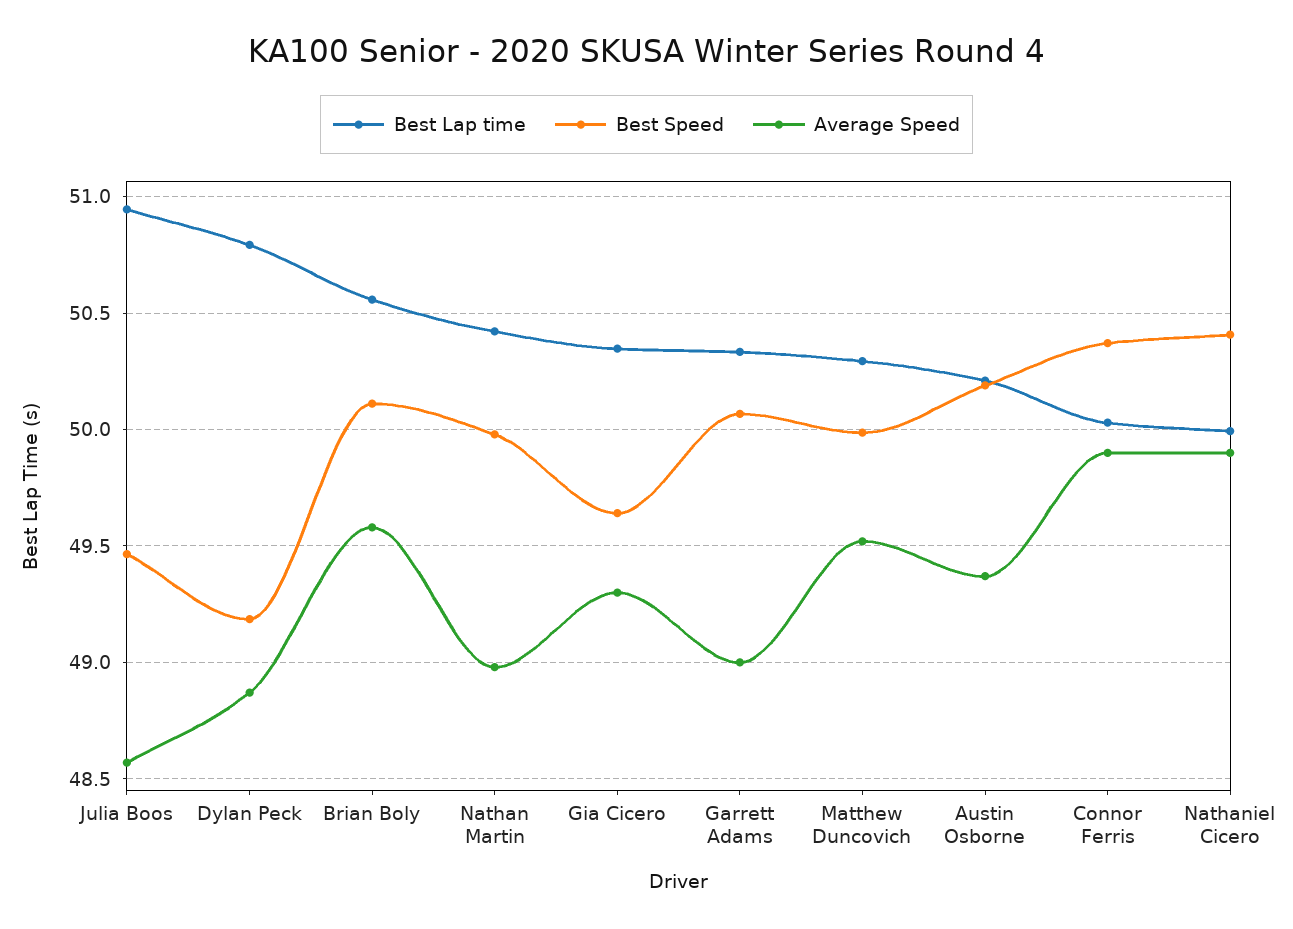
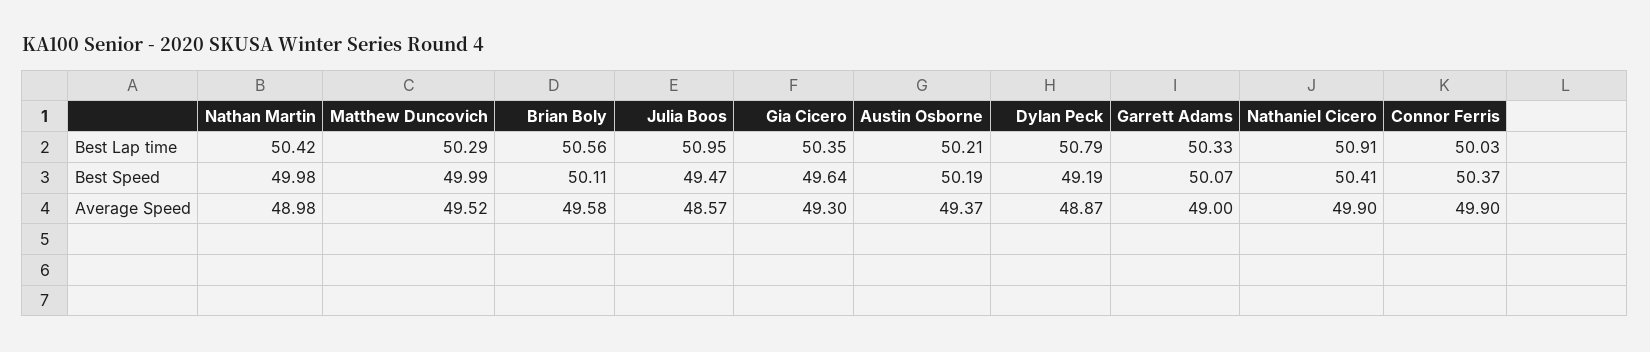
Best Lap time, Nathaniel Cicero: 50 -> 50.91

